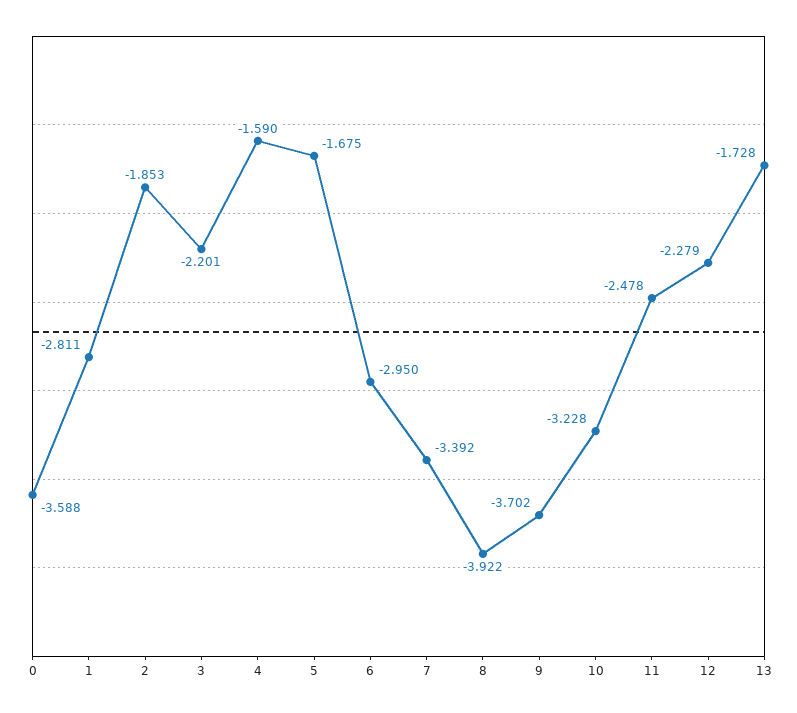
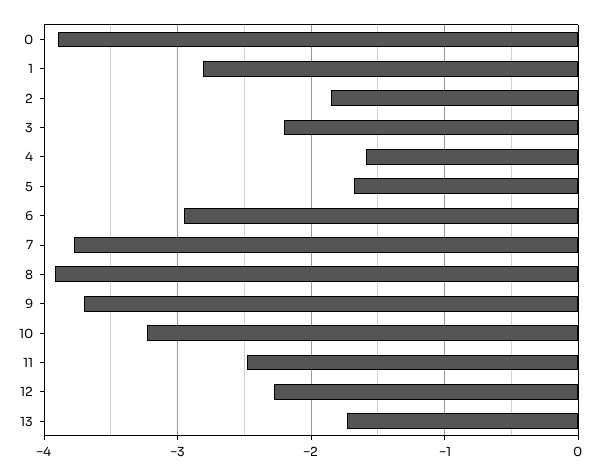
0: -3.588 -> -3.9
7: -3.392 -> -3.8

